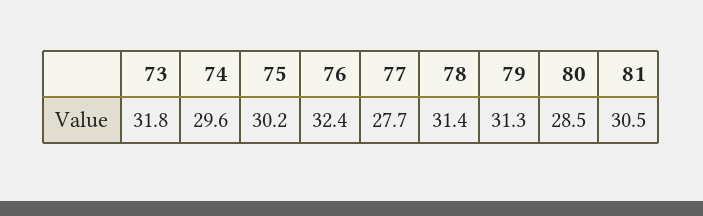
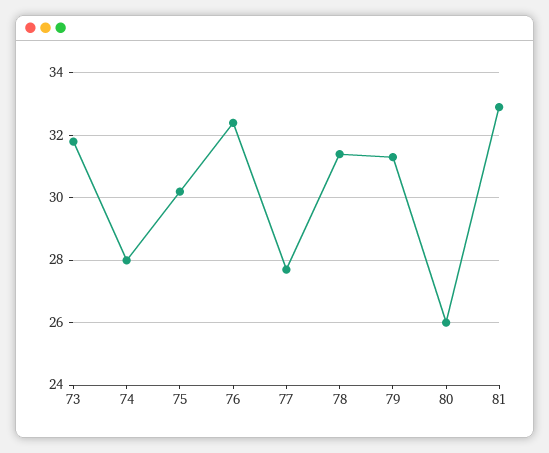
74: 29.6 -> 28
80: 28.5 -> 26
81: 30.5 -> 33

